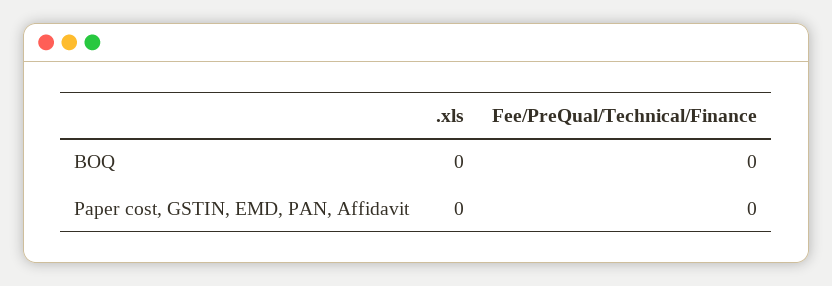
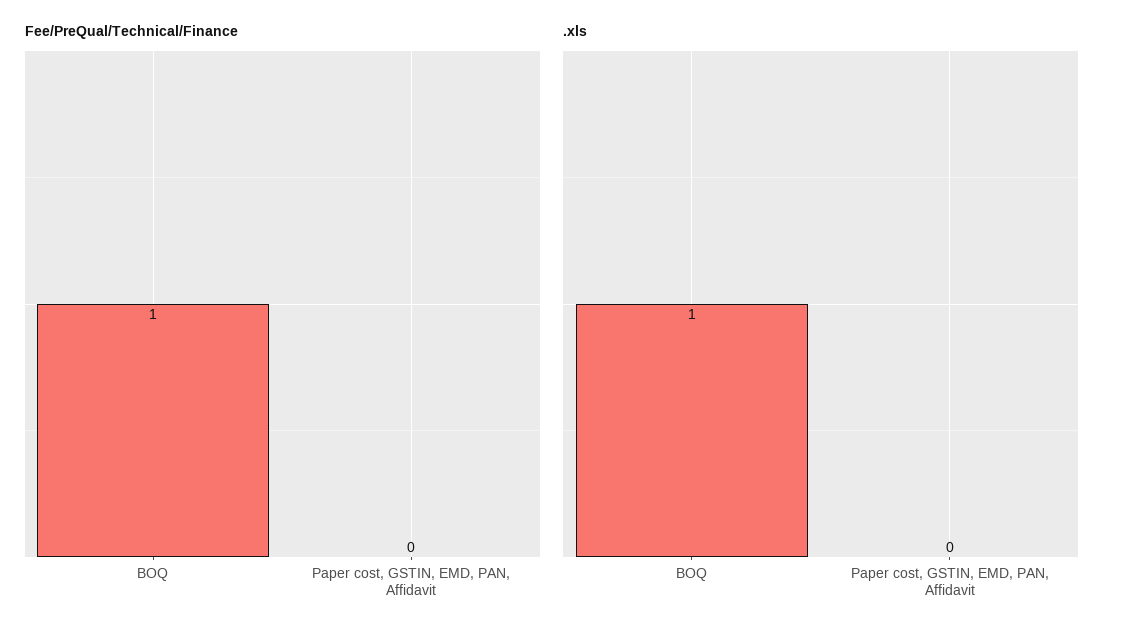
.xls, BOQ: 0 -> 1
Fee/PreQual/Technical/Finance, BOQ: 0 -> 1

